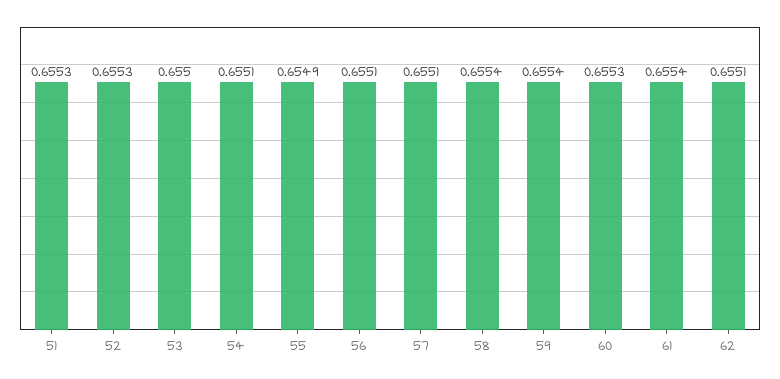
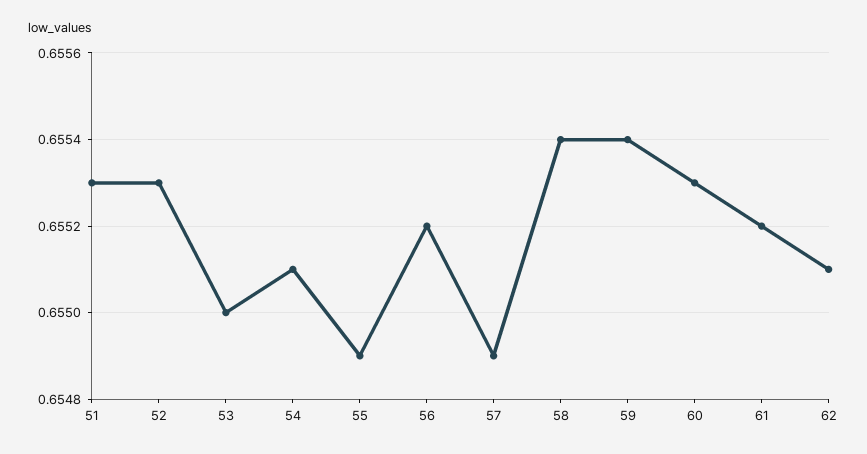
56: 0.6551 -> 0.6552
57: 0.6551 -> 0.6549
61: 0.6554 -> 0.6552

